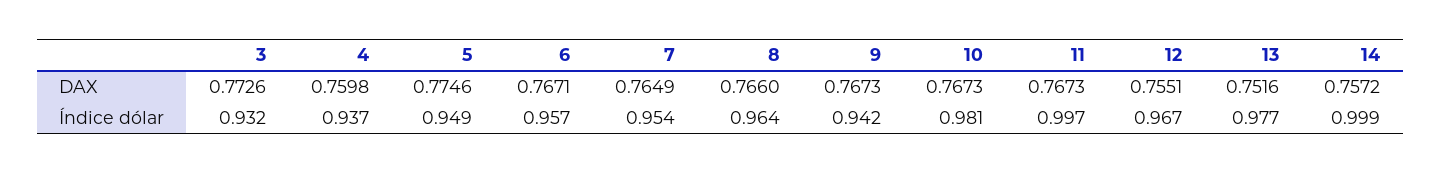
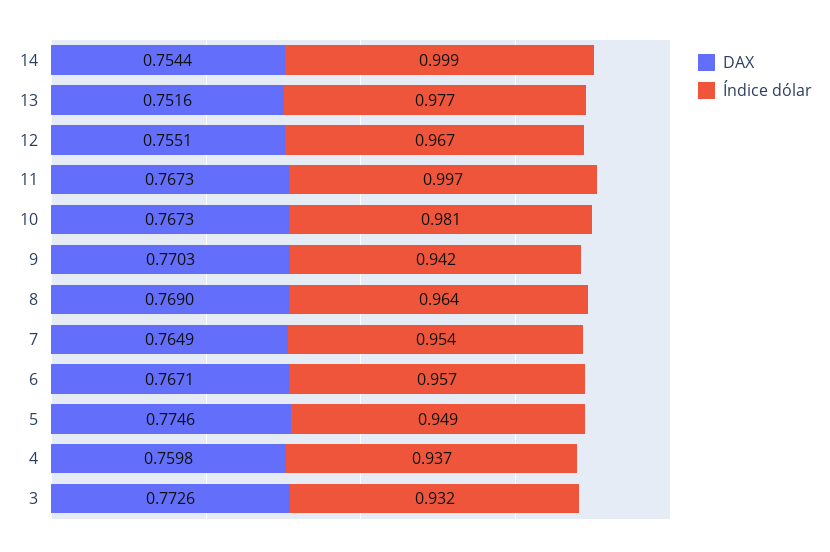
DAX, 8: 0.766 -> 0.769
DAX, 9: 0.7673 -> 0.7703
DAX, 14: 0.7572 -> 0.7544

